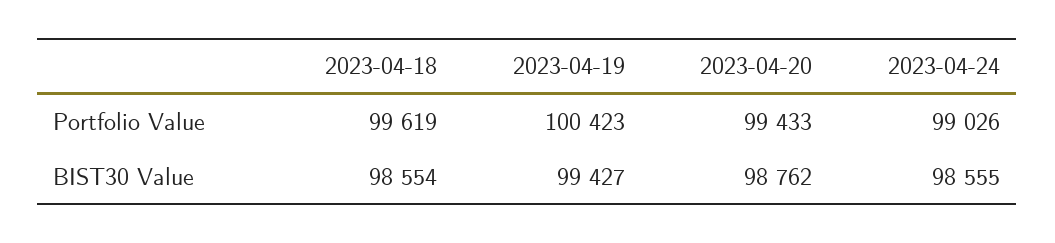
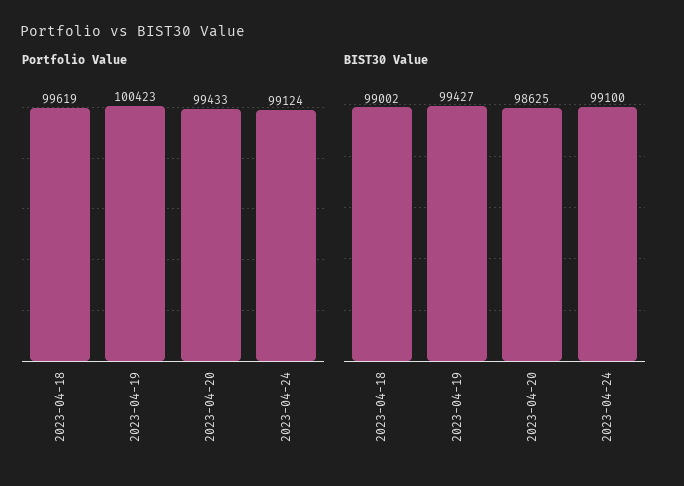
Portfolio Value, 2023-04-24: 99026 -> 99124
BIST30 Value, 2023-04-18: 98554 -> 99002
BIST30 Value, 2023-04-20: 98762 -> 98625
BIST30 Value, 2023-04-24: 98555 -> 99100

